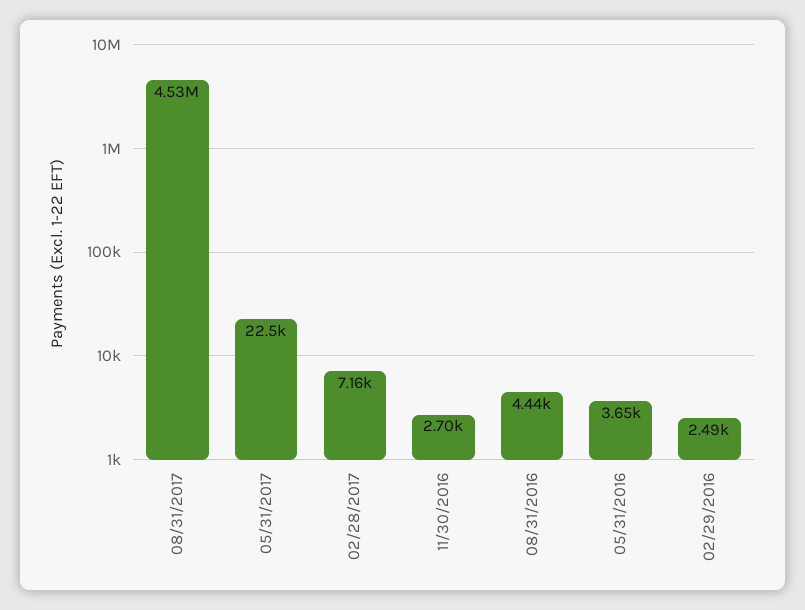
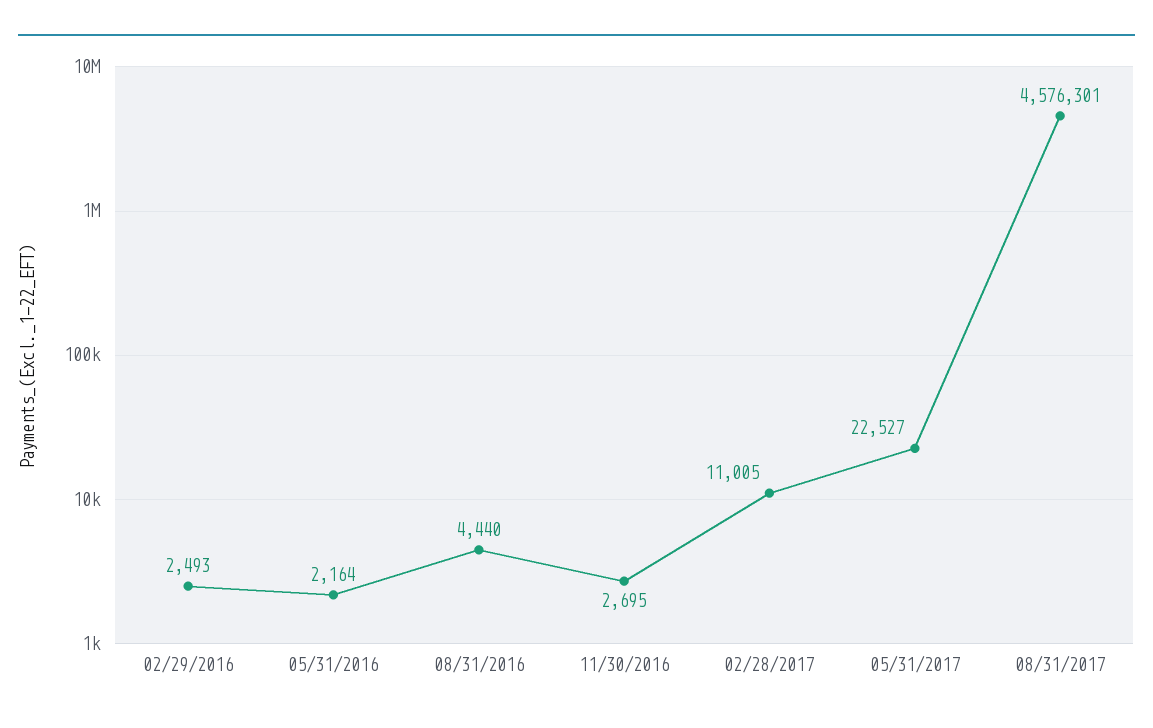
08/31/2017: 4530000 -> 4576301
02/28/2017: 7160 -> 11005
05/31/2016: 3650 -> 2164

